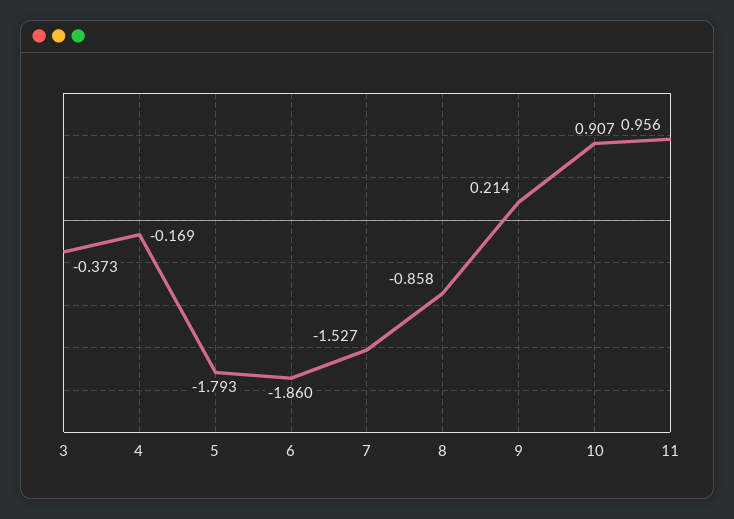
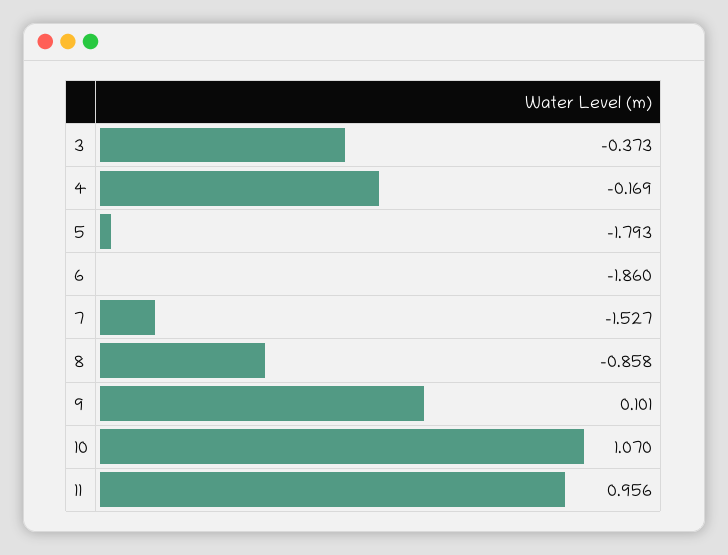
9: 0.214 -> 0.101
10: 0.907 -> 1.07

